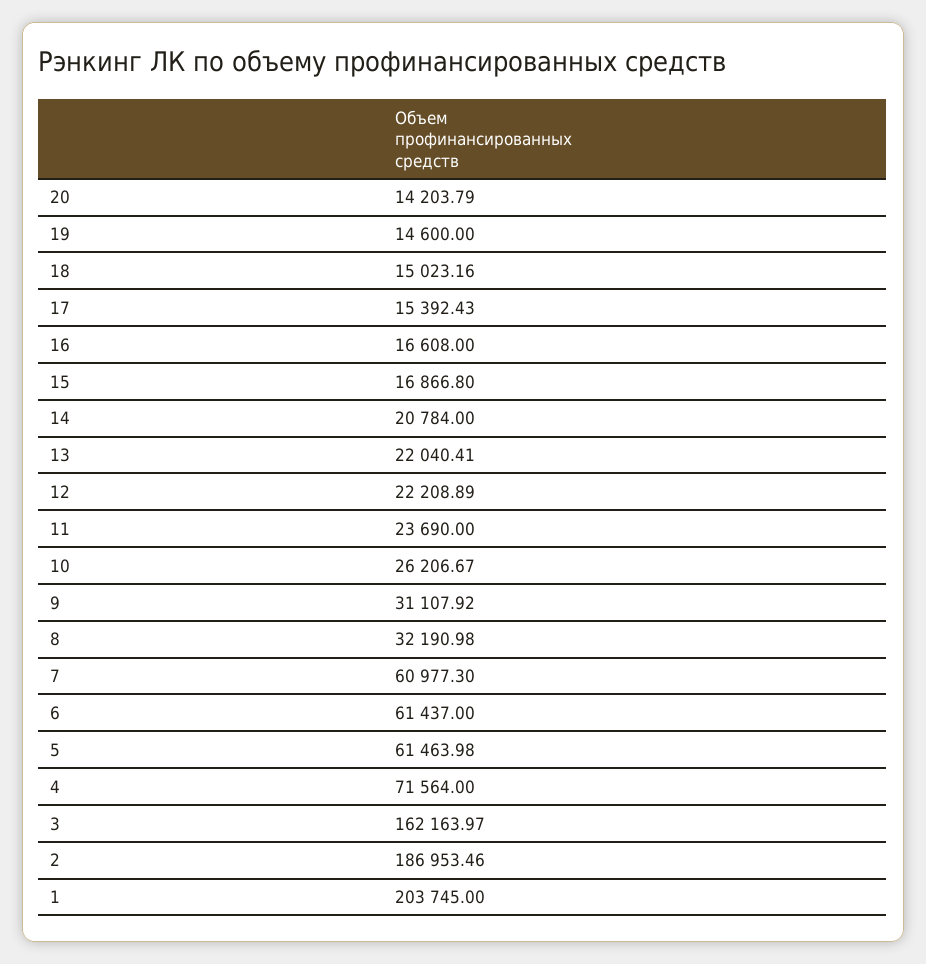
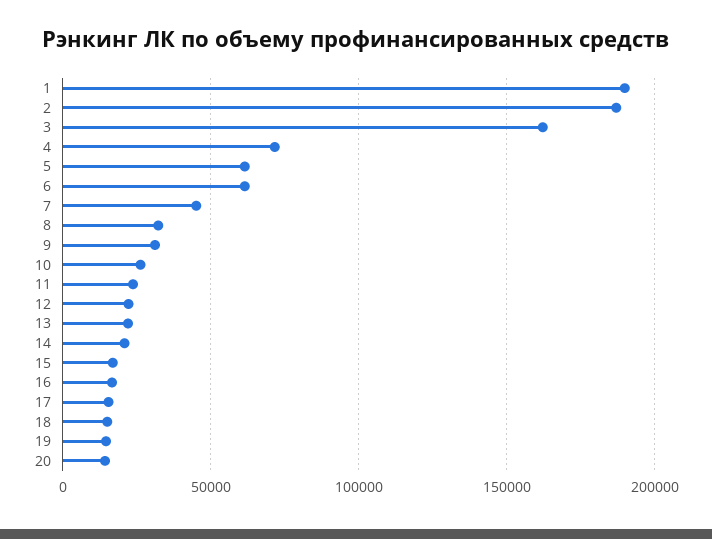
7: 60977.3 -> 45000
1: 203745 -> 190000

